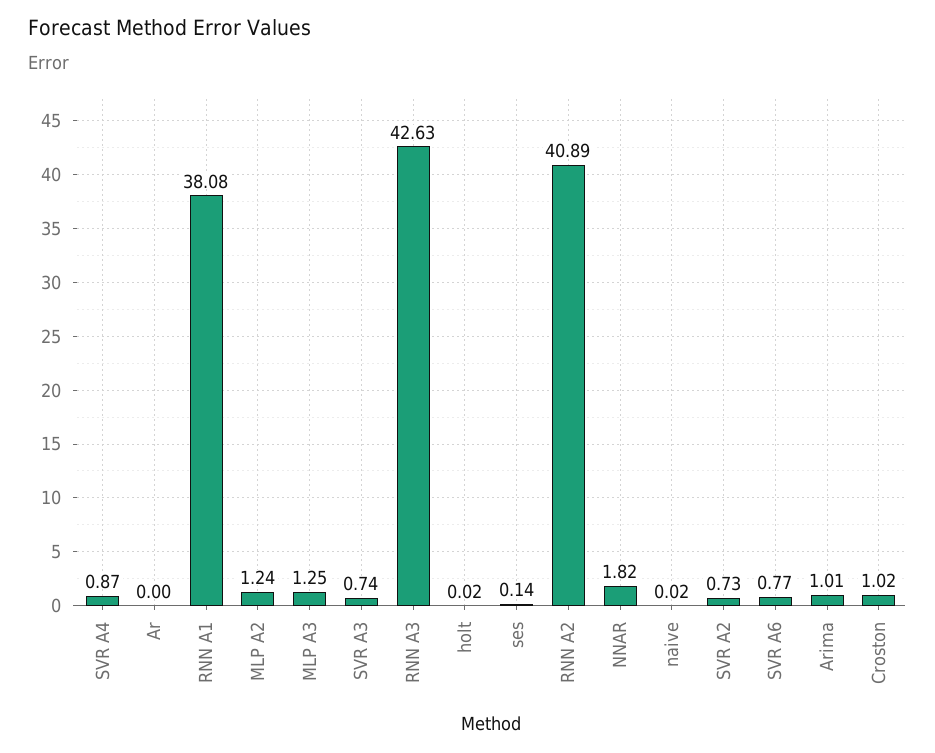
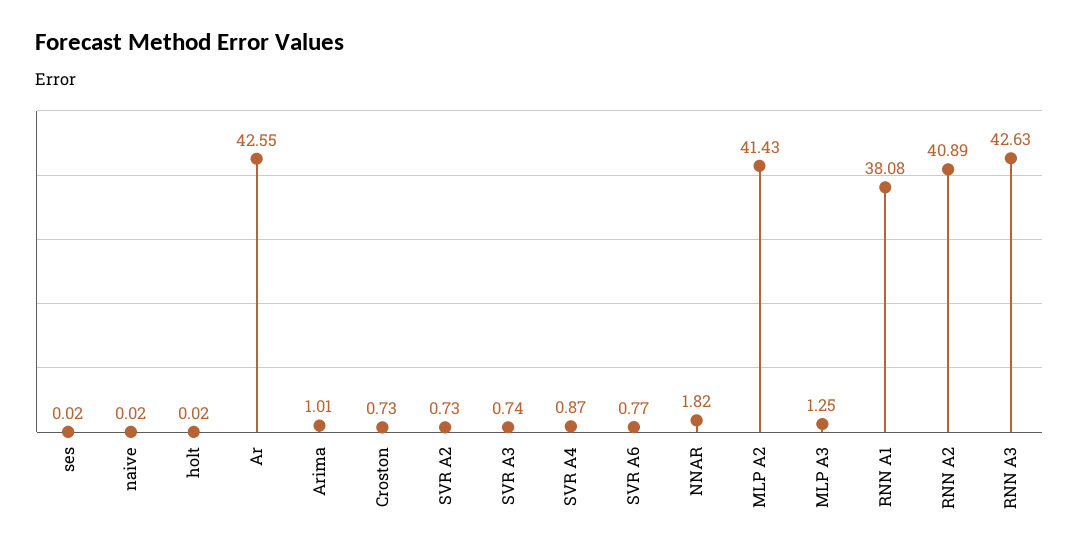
Ar: 0 -> 42.55
MLP A2: 1.24 -> 41.43
ses: 0.14 -> 0.02
Croston: 1.02 -> 0.73

